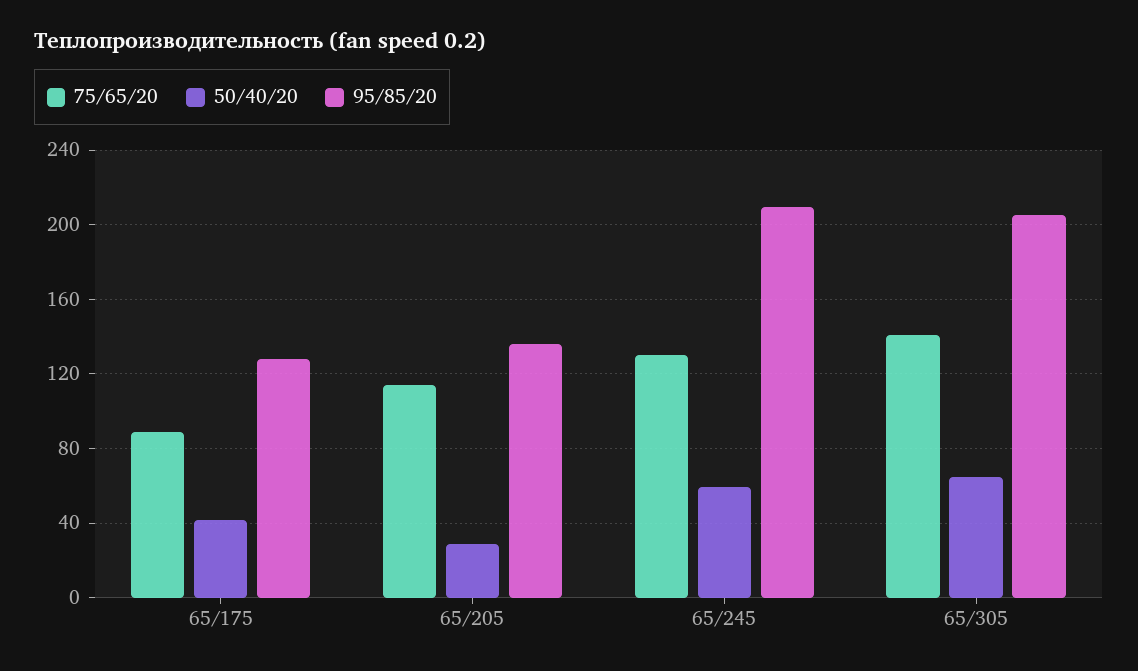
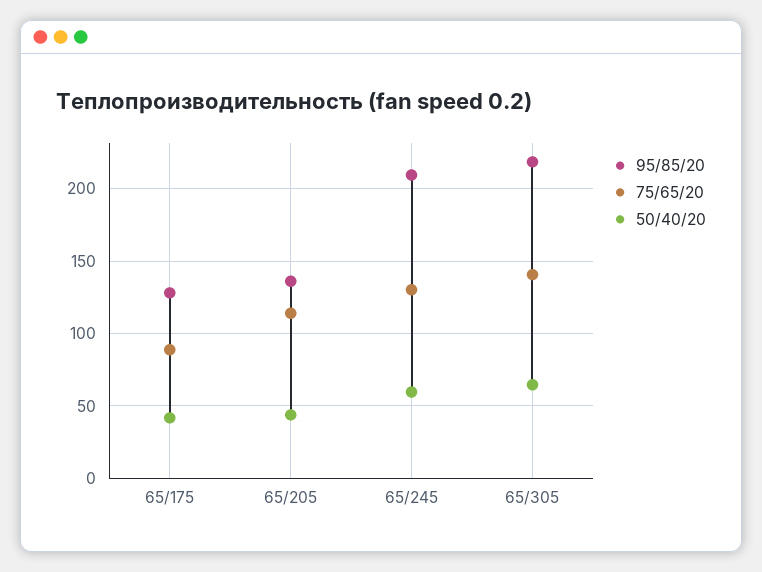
50/40/20, 65/205: 30 -> 45
95/85/20, 65/305: 205 -> 220

